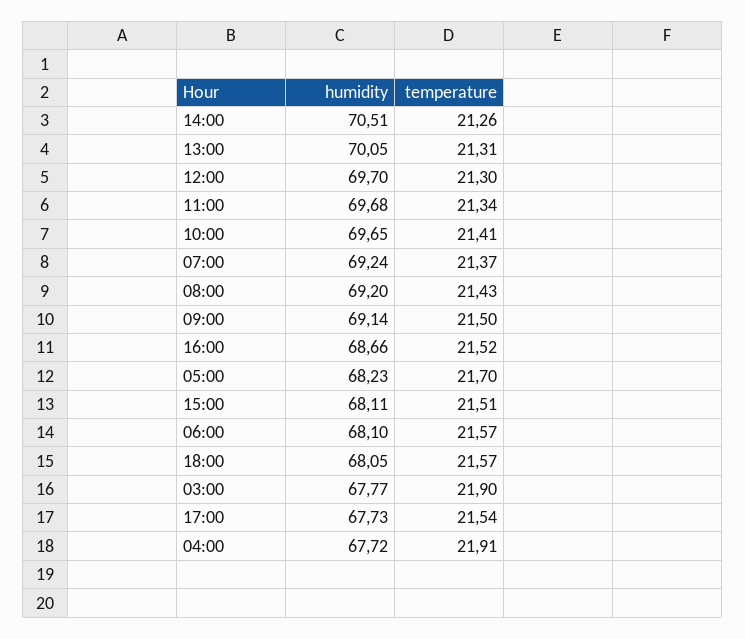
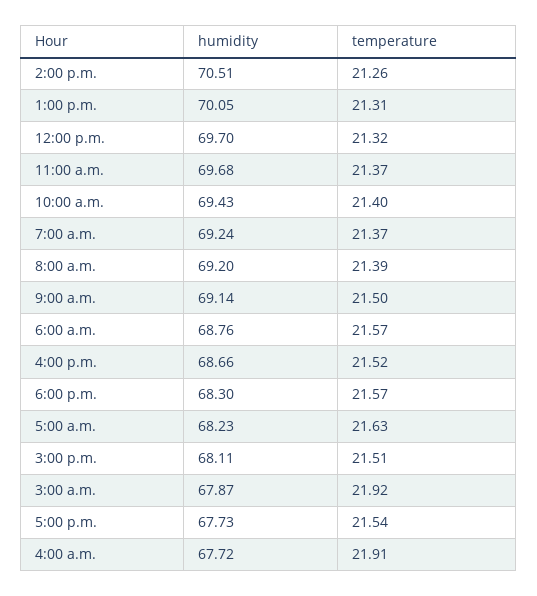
temperature, 12:00: 21.3 -> 21.32
temperature, 11:00: 21.34 -> 21.37
humidity, 10:00: 69.65 -> 69.43
temperature, 10:00: 21.41 -> 21.4
temperature, 08:00: 21.43 -> 21.39
temperature, 05:00: 21.7 -> 21.63
humidity, 06:00: 68.1 -> 68.76
humidity, 18:00: 68.05 -> 68.3
humidity, 03:00: 67.77 -> 67.87
temperature, 03:00: 21.9 -> 21.92

